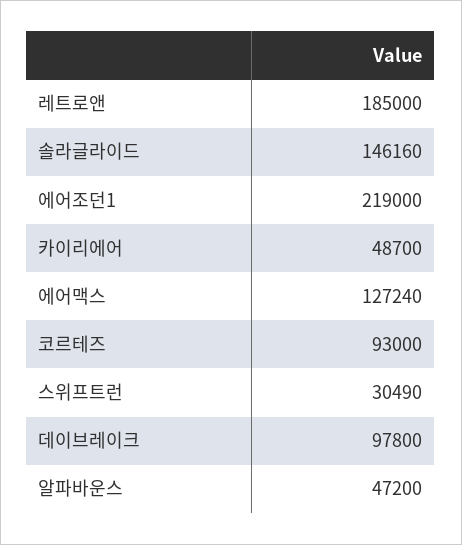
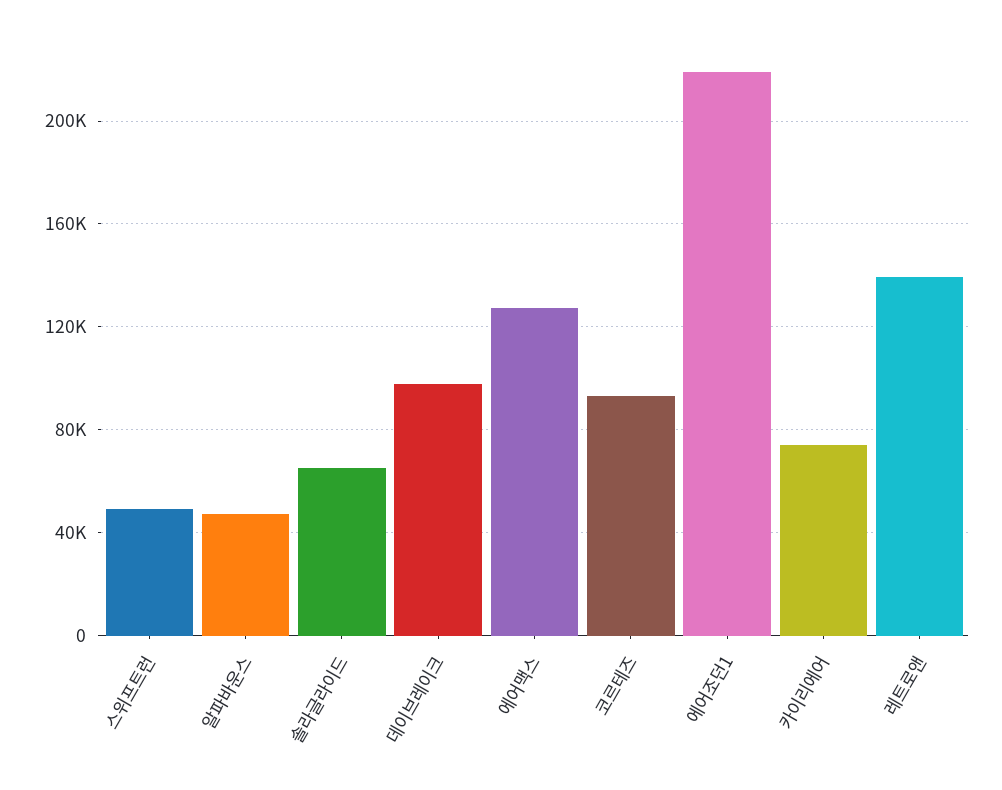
레트로앤: 185000 -> 140000
솔라글라이드: 146160 -> 65000
카이리에어: 48700 -> 75000
스위프트런: 30490 -> 50000

